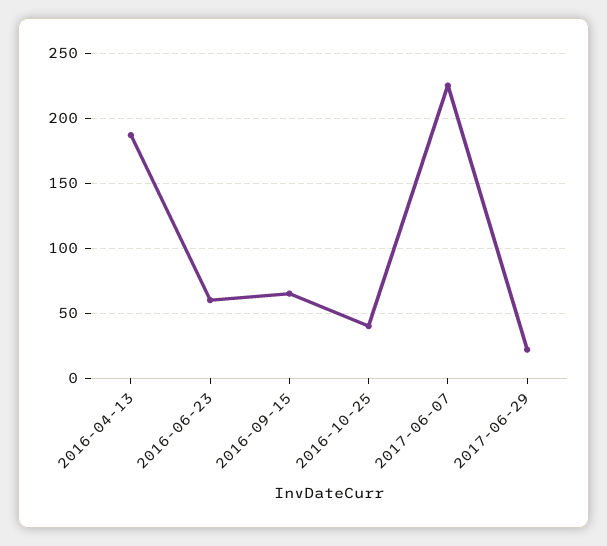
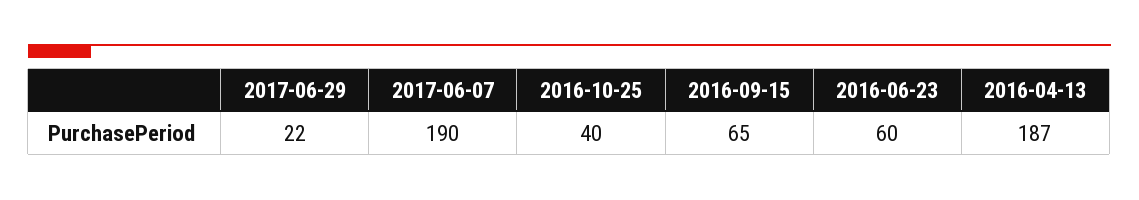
2017-06-07: 225 -> 190

